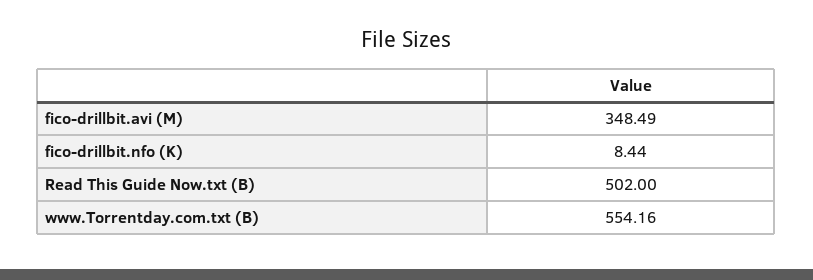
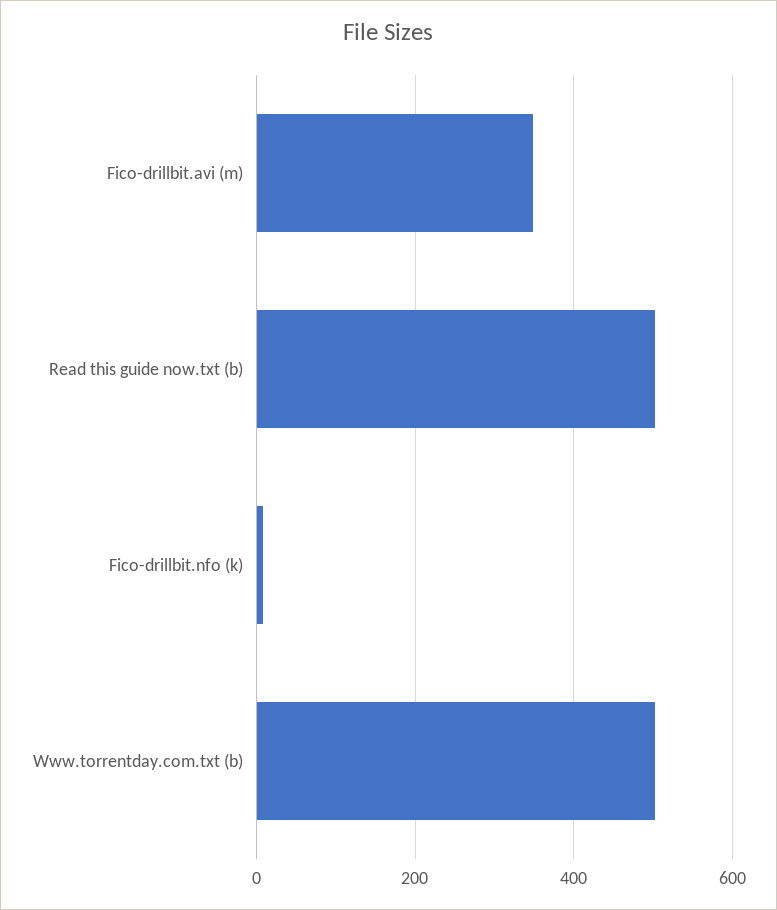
www.Torrentday.com.txt (B): 554.16 -> 500

